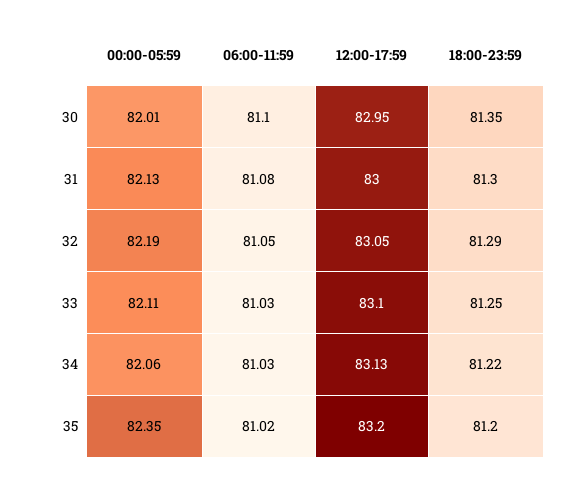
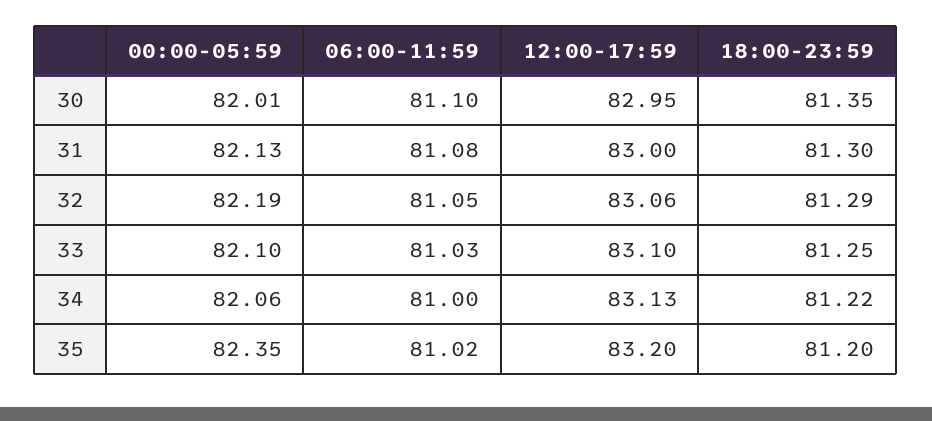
12:00-17:59, 32: 83.05 -> 83.06
00:00-05:59, 33: 82.11 -> 82.1
06:00-11:59, 34: 81.03 -> 81

